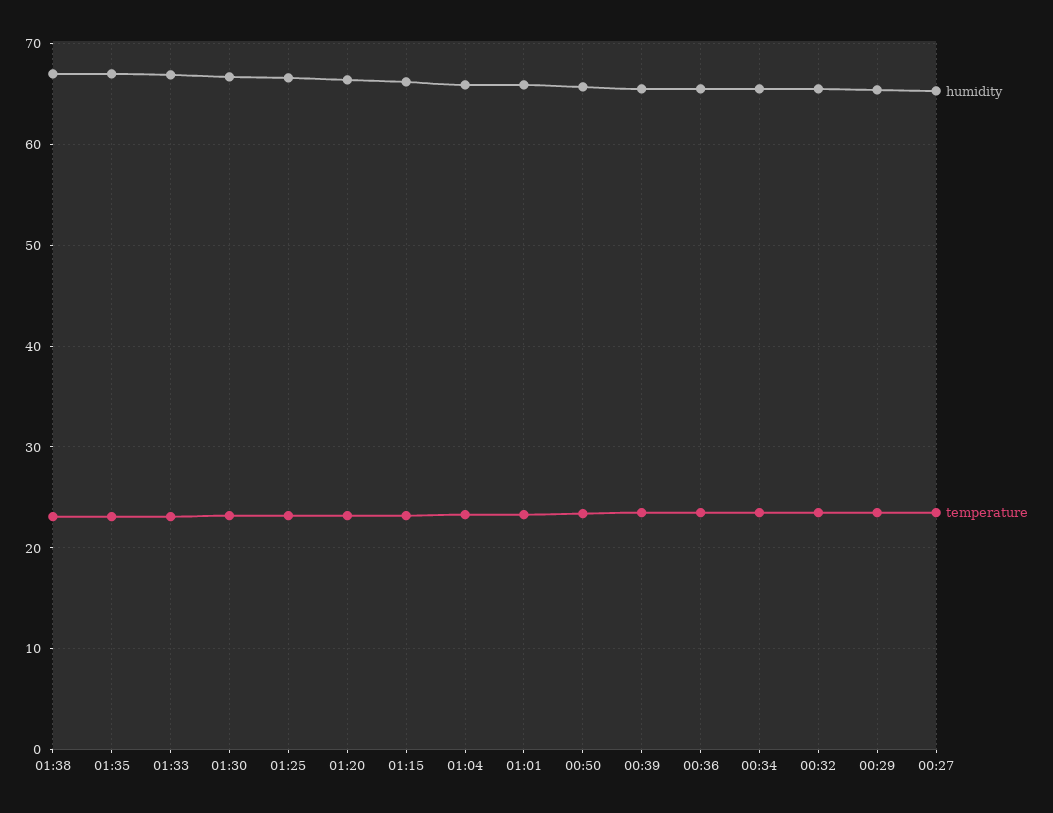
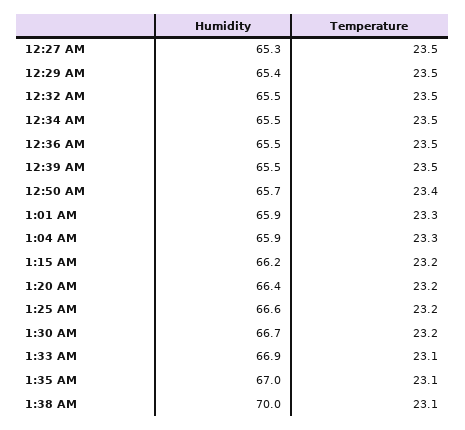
humidity, 01:38: 67 -> 70

